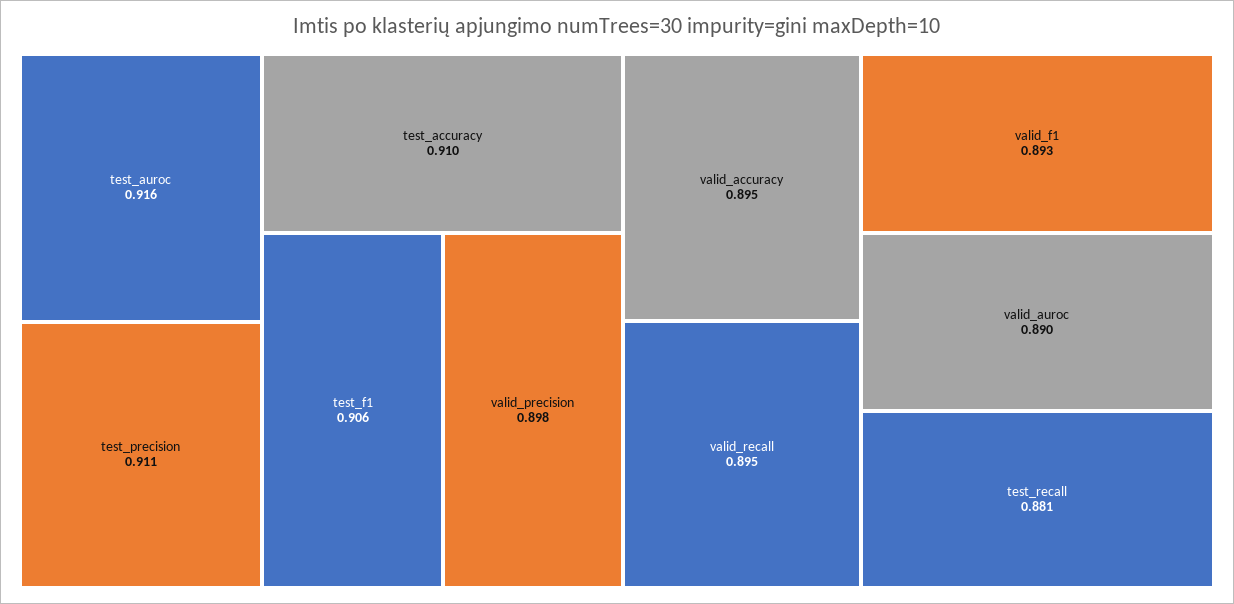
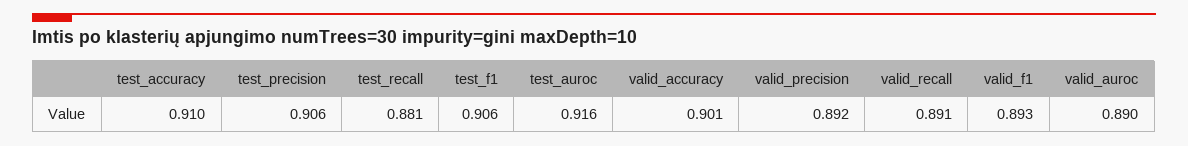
test_precision: 0.911 -> 0.906
valid_precision: 0.898 -> 0.892
valid_accuracy: 0.895 -> 0.901
valid_recall: 0.895 -> 0.891

